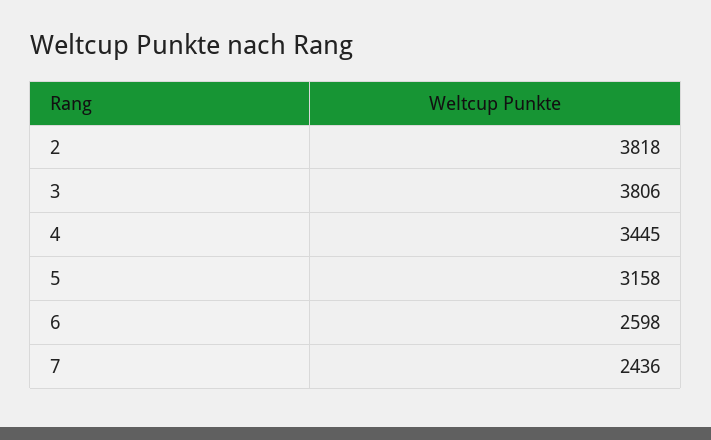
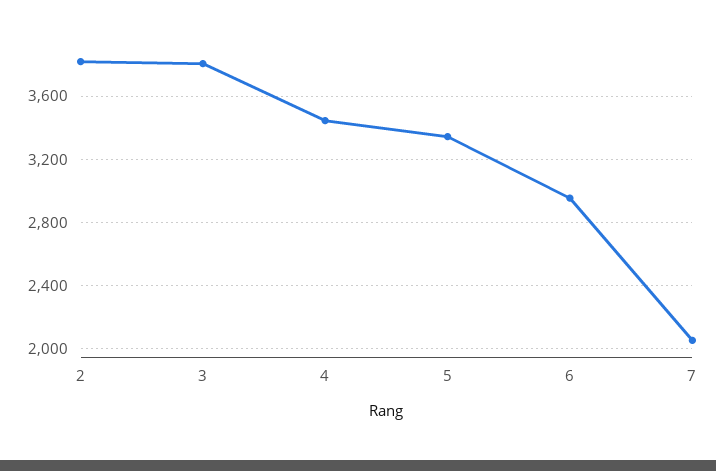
5: 3158 -> 3350
6: 2598 -> 2950
7: 2436 -> 2050

